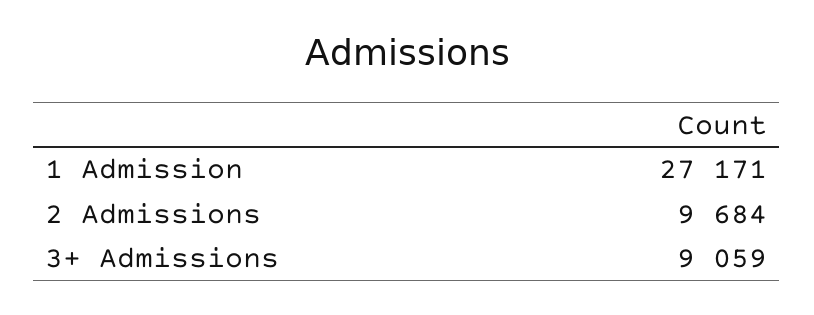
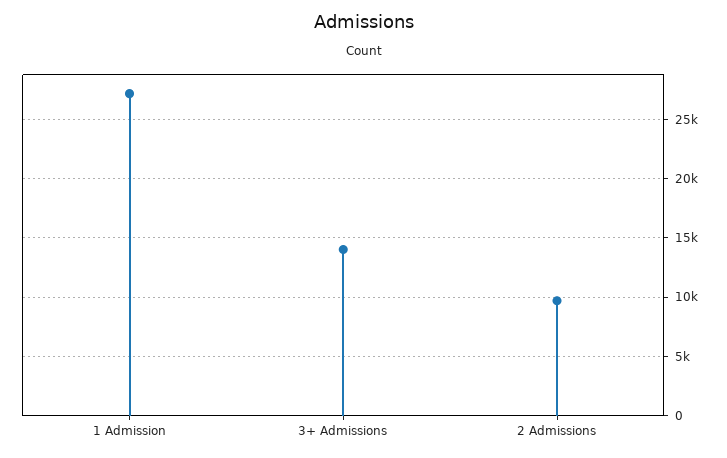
3+ Admissions: 9059 -> 14000

